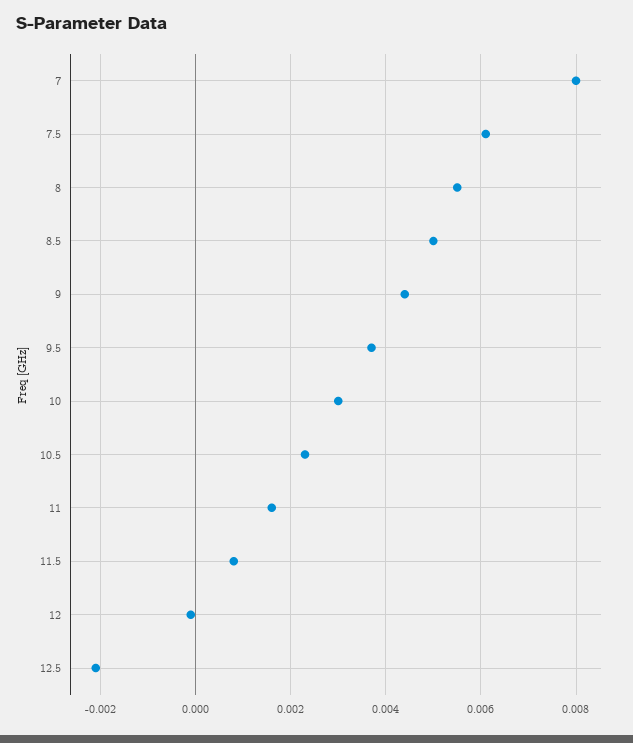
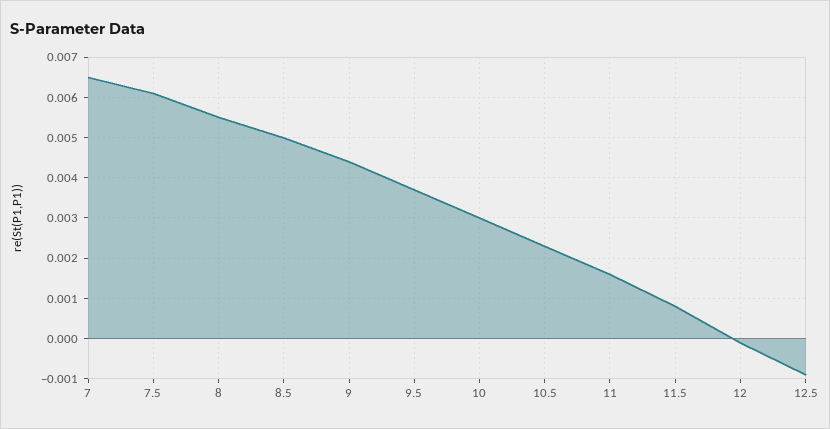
7: 0.008 -> 0.0065
12.5: -0.002 -> -0.001

